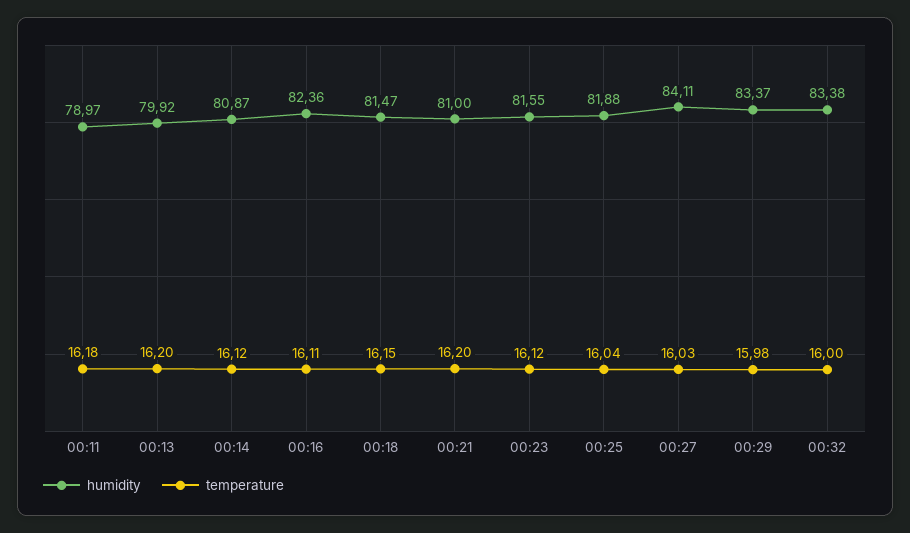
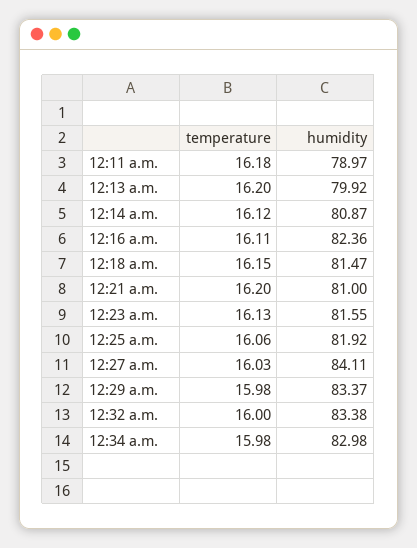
temperature, 00:23: 16.12 -> 16.13
humidity, 00:25: 81.88 -> 81.92
temperature, 00:25: 16.04 -> 16.06
temperature, 12:34 a.m.: none -> 15.98
humidity, 12:34 a.m.: none -> 82.98

